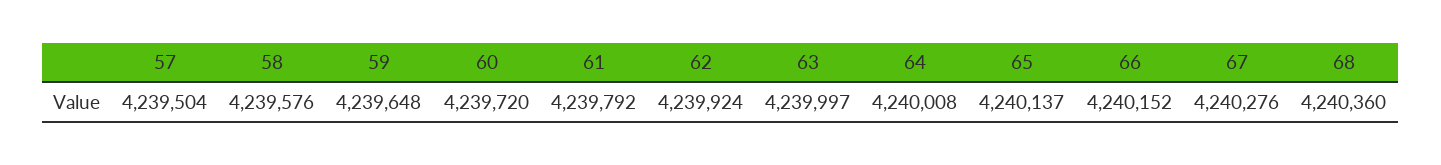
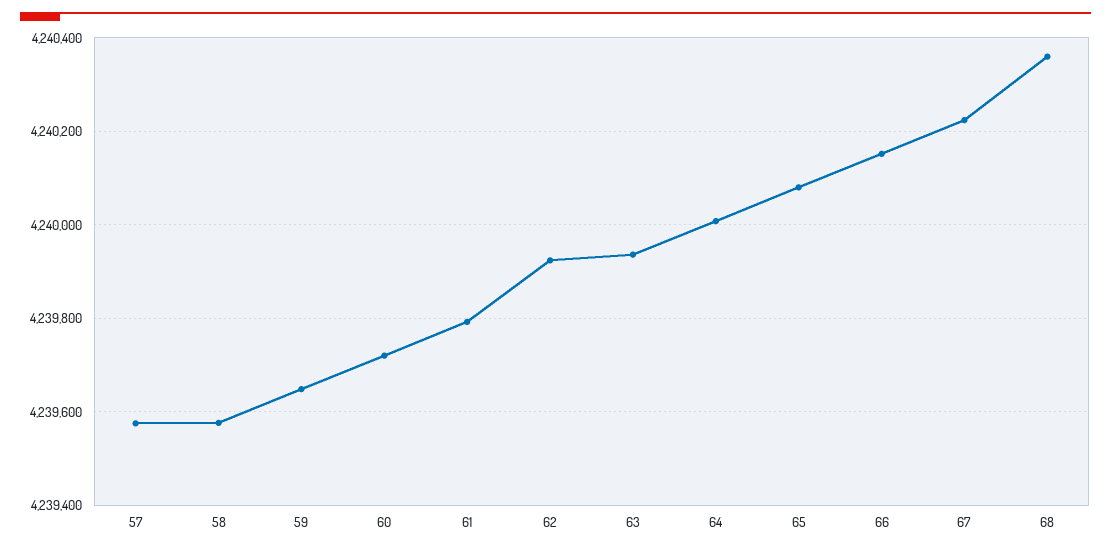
57: 4239504 -> 4239580
63: 4239997 -> 4239940
65: 4240137 -> 4240080
67: 4240276 -> 4240220

